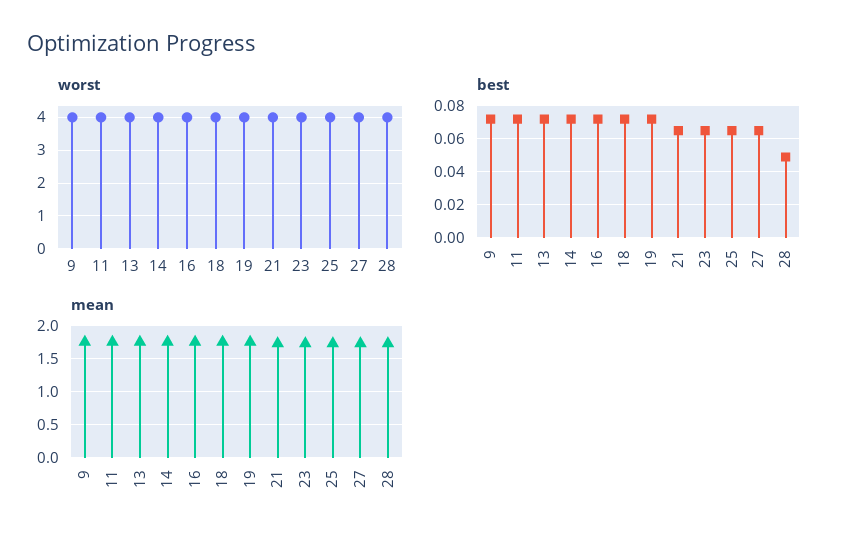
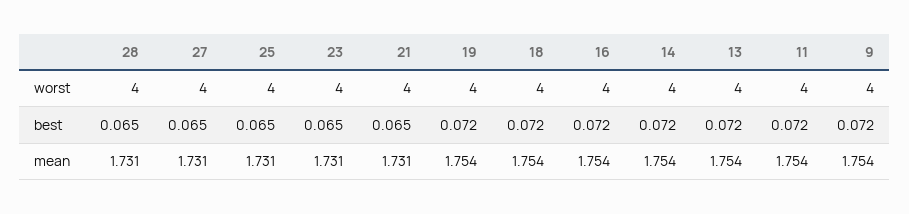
best, 28: 0.05 -> 0.065

